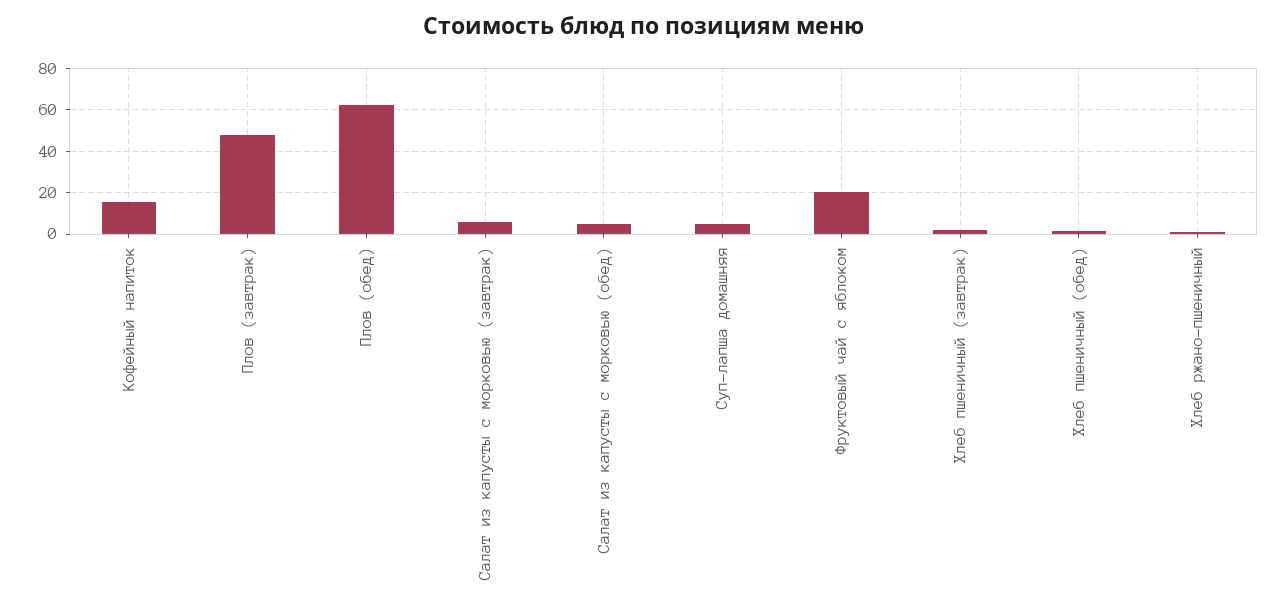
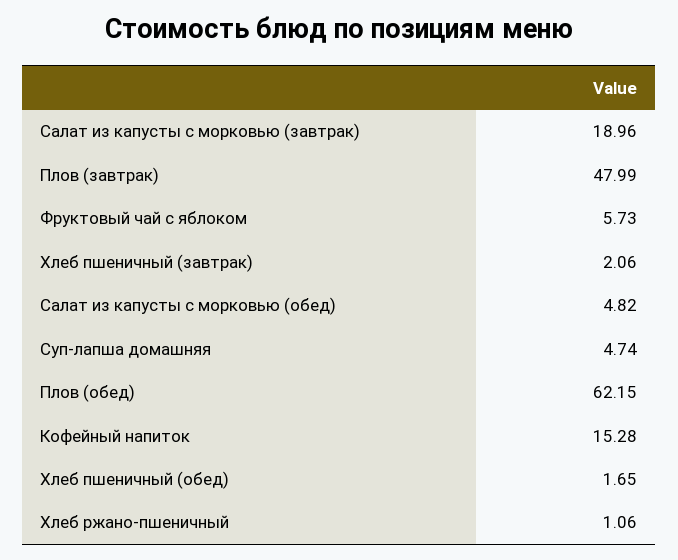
Салат из капусты с морковью (завтрак): 5 -> 18.96
Фруктовый чай с яблоком: 20 -> 5.73

